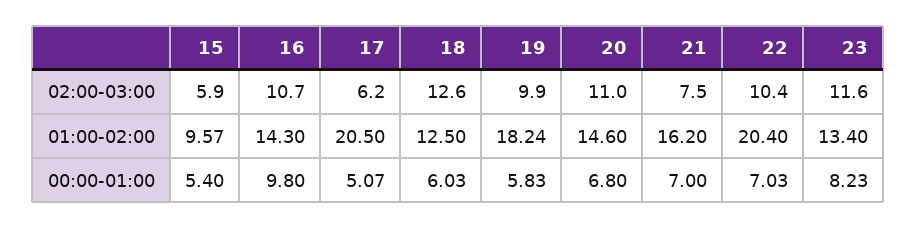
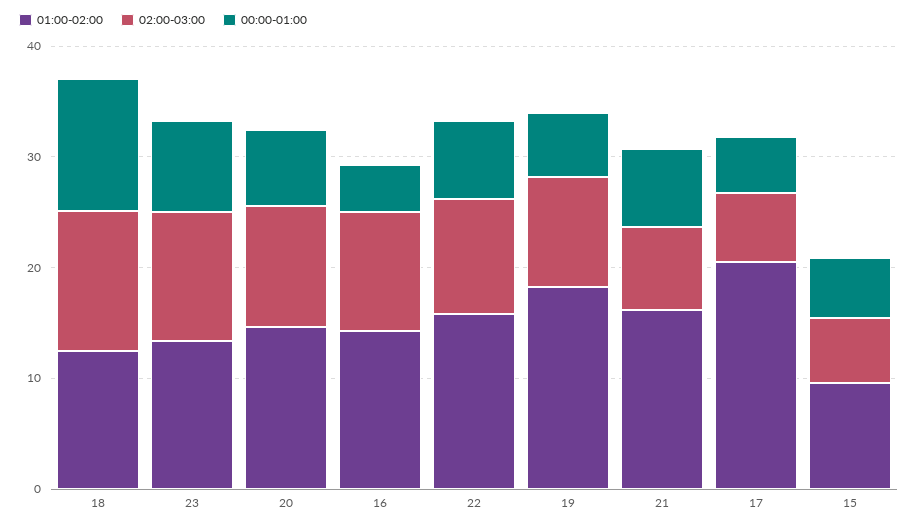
01:00-02:00, 22: 20.4 -> 16
00:00-01:00, 16: 9.8 -> 4
00:00-01:00, 18: 6.03 -> 12

